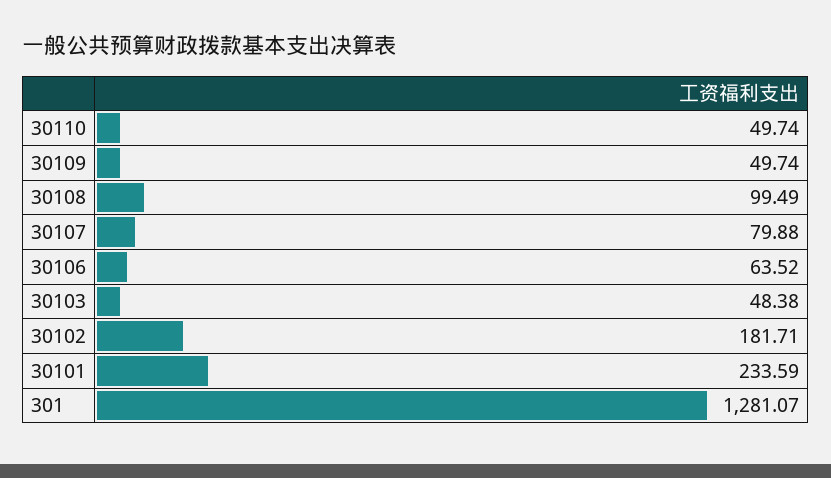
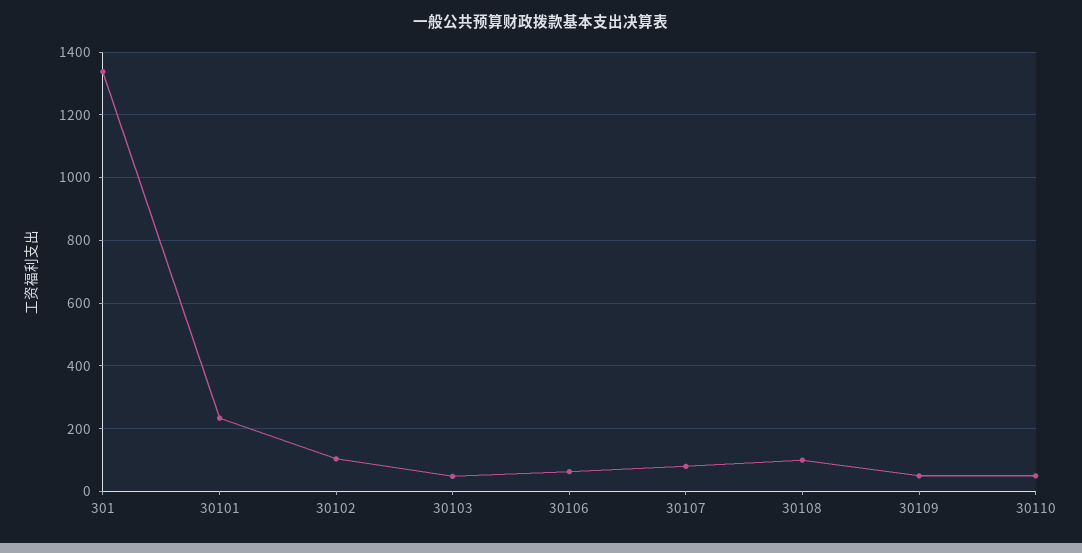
30102: 181.71 -> 100
301: 1281.07 -> 1340

